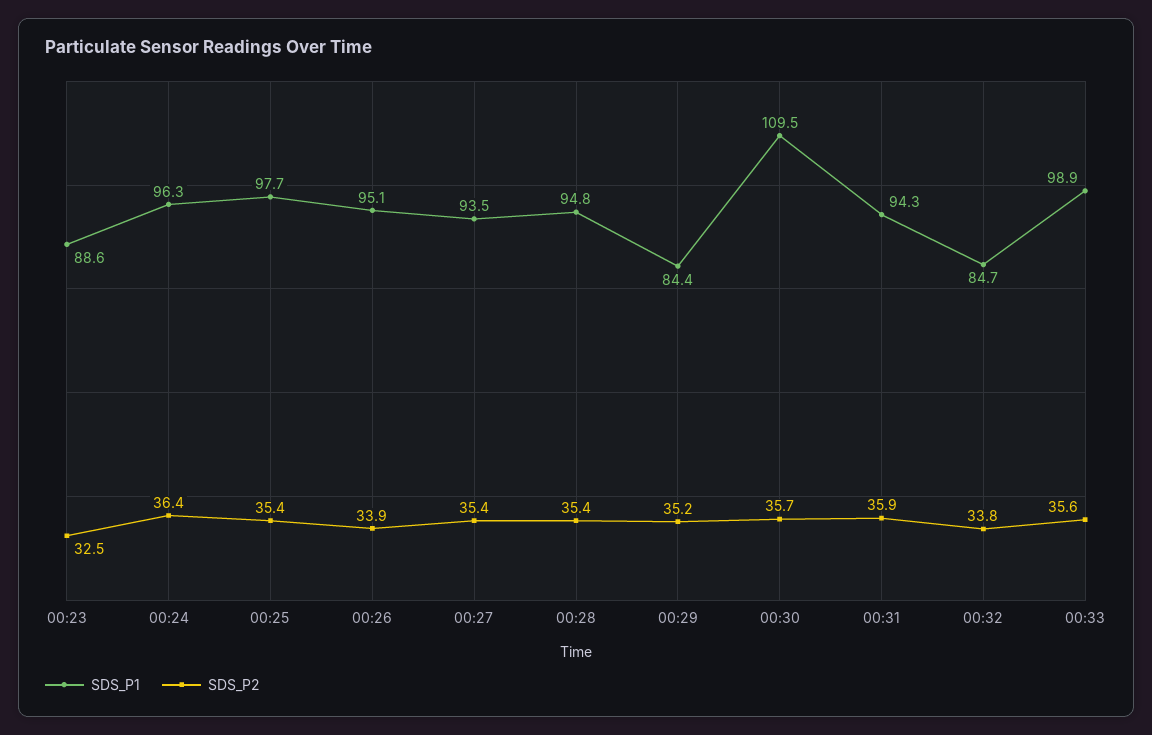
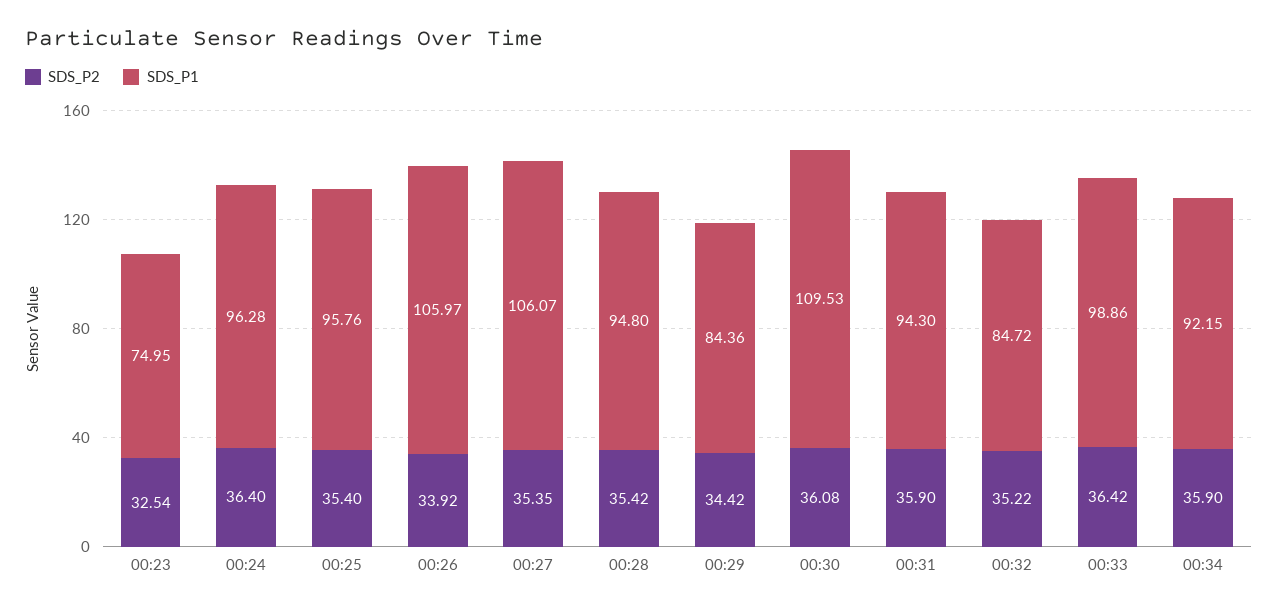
SDS_P1, 00:23: 88.6 -> 74.95
SDS_P1, 00:25: 97.7 -> 95.76
SDS_P1, 00:26: 95.1 -> 105.97
SDS_P1, 00:27: 93.5 -> 106.07
SDS_P2, 00:29: 35.2 -> 34.42
SDS_P2, 00:30: 35.7 -> 36.08
SDS_P2, 00:32: 33.8 -> 35.22
SDS_P2, 00:33: 35.6 -> 36.42
SDS_P2, 00:34: none -> 35.9
SDS_P1, 00:34: none -> 92.15

